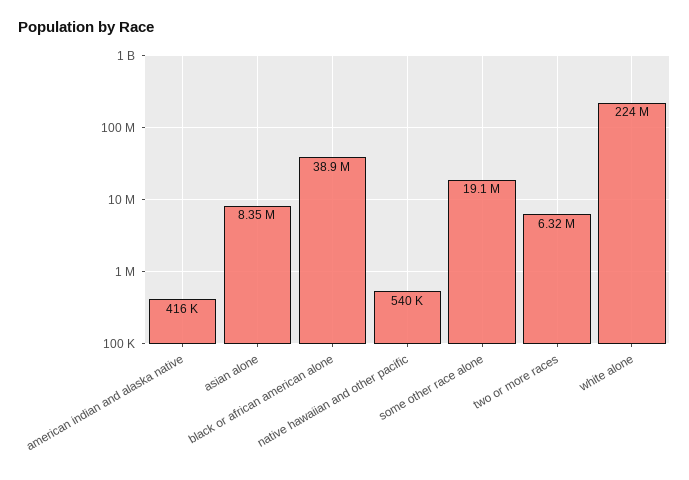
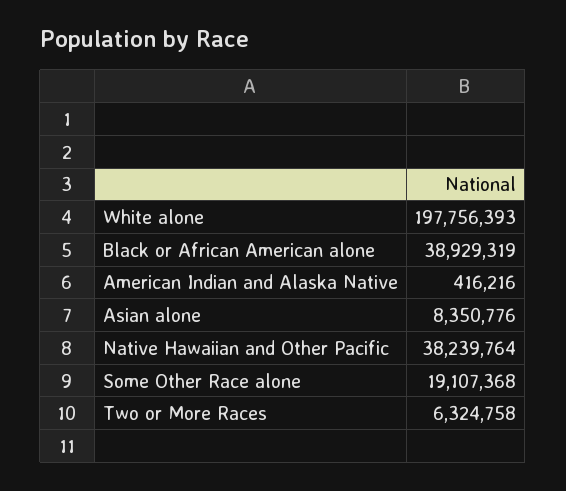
native hawaiian and other pacific: 540000 -> 38239764
white alone: 224000000 -> 197756393

